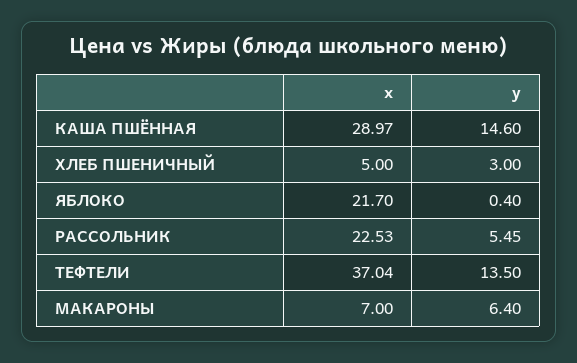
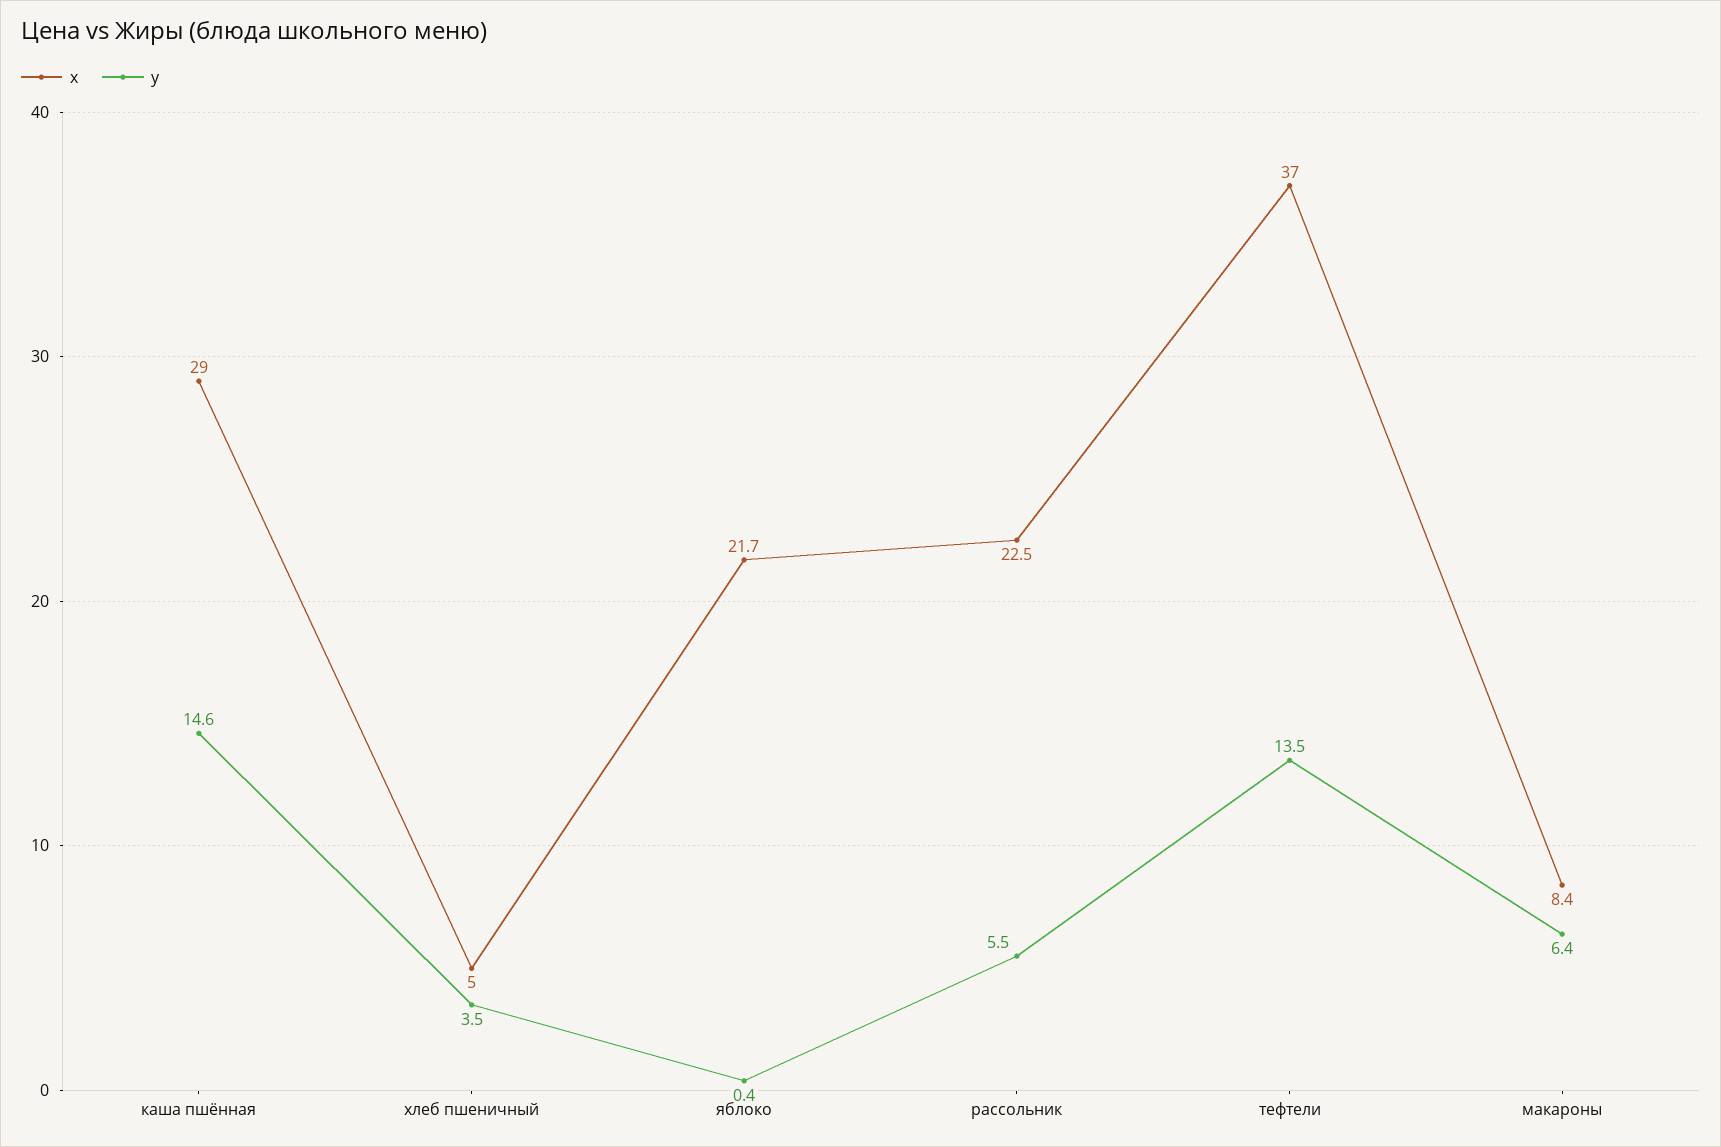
y, ХЛЕБ ПШЕНИЧНЫЙ: 3 -> 3.5
x, МАКАРОНЫ: 7 -> 8.4

